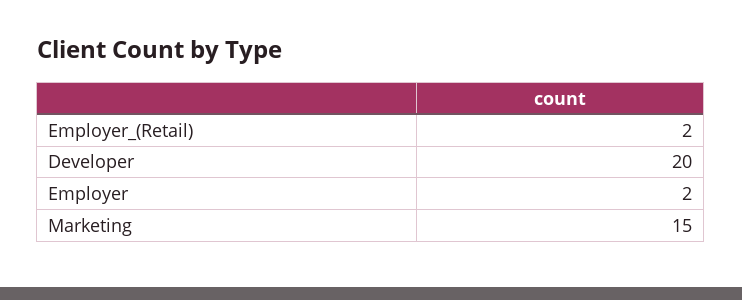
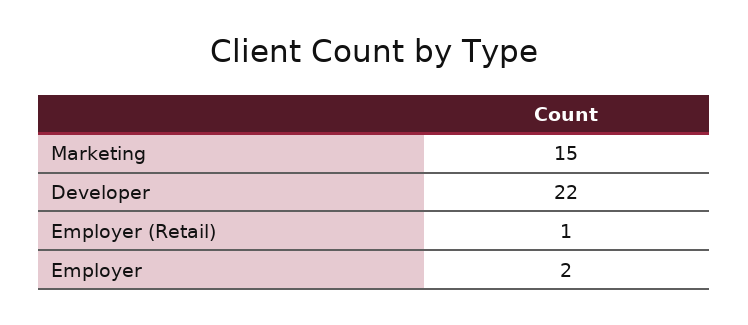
Employer_(Retail): 2 -> 1
Developer: 20 -> 22

